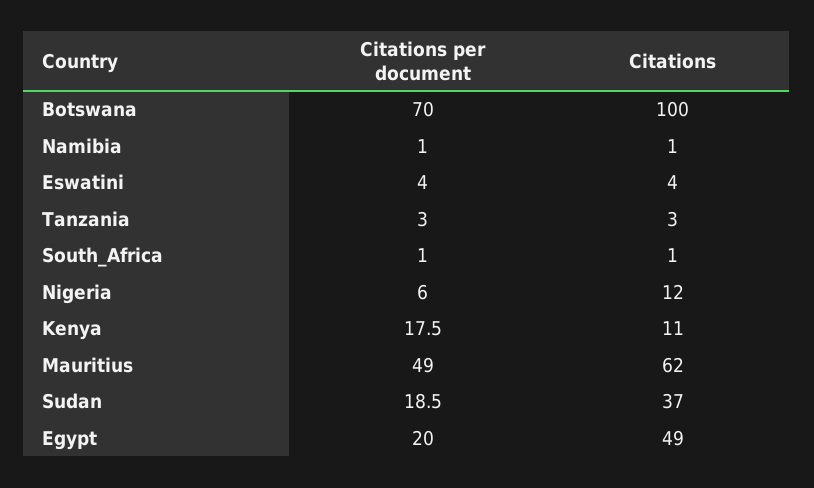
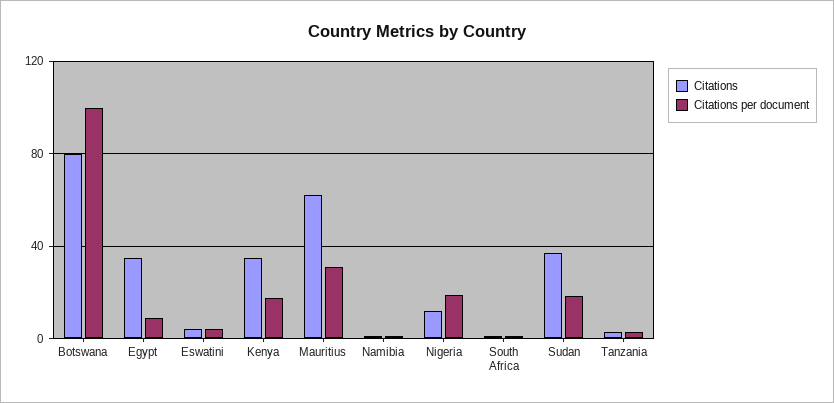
Citations per document, Botswana: 70 -> 100
Citations, Botswana: 100 -> 80
Citations per document, Nigeria: 6 -> 20
Citations, Kenya: 11 -> 35
Citations per document, Mauritius: 49 -> 30
Citations per document, Egypt: 20 -> 10
Citations, Egypt: 49 -> 35

